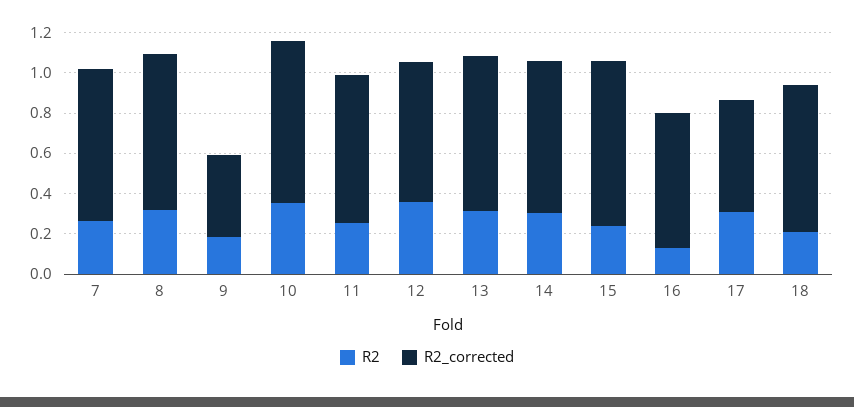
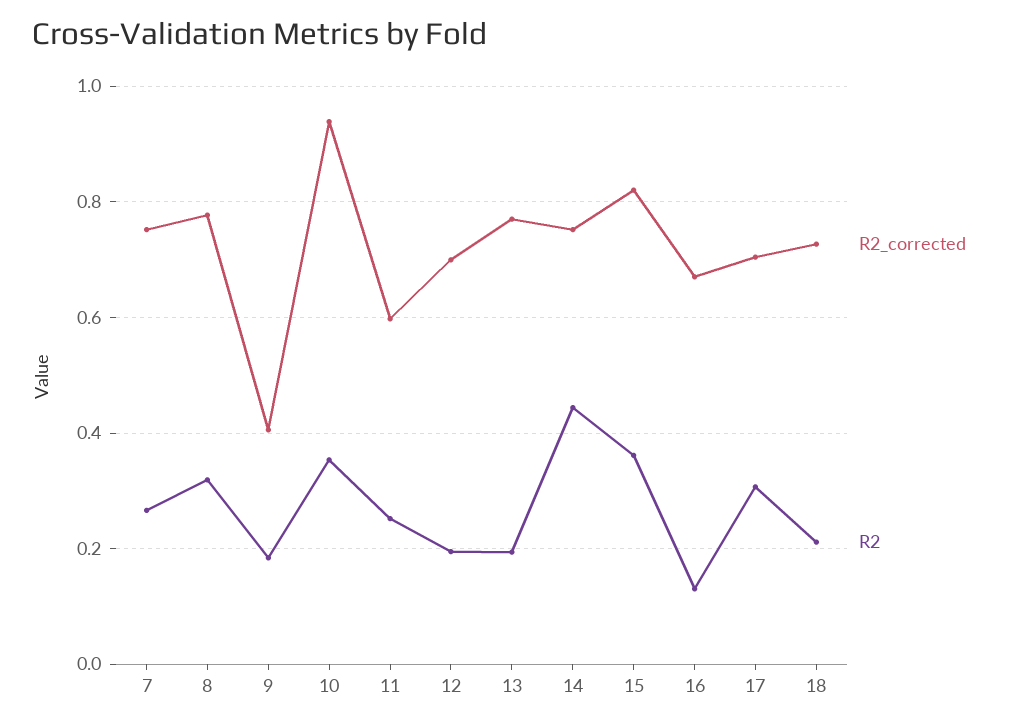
R2_corrected, 10: 0.8 -> 0.94
R2_corrected, 11: 0.75 -> 0.6
R2, 12: 0.35 -> 0.2
R2, 13: 0.3 -> 0.2
R2, 14: 0.3 -> 0.44
R2, 15: 0.25 -> 0.36
R2_corrected, 17: 0.55 -> 0.7

